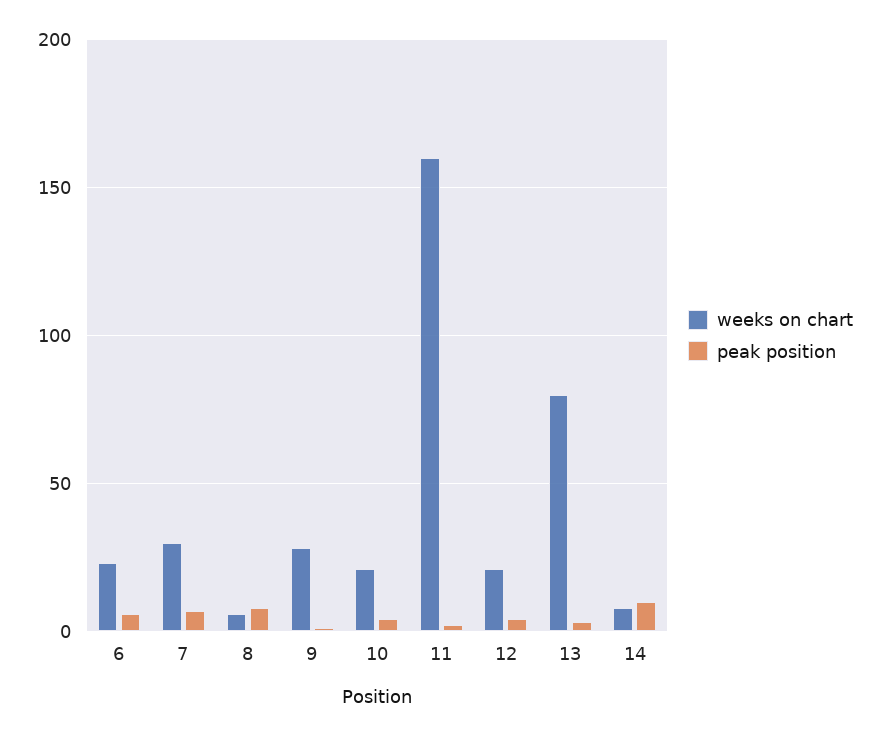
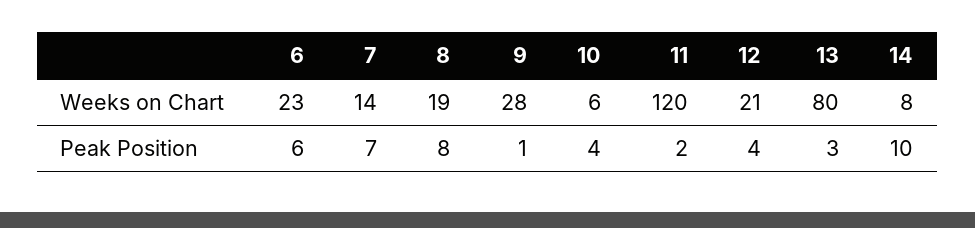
weeks on chart, 7: 30 -> 14
weeks on chart, 8: 5 -> 19
weeks on chart, 10: 20 -> 6
weeks on chart, 11: 160 -> 120

